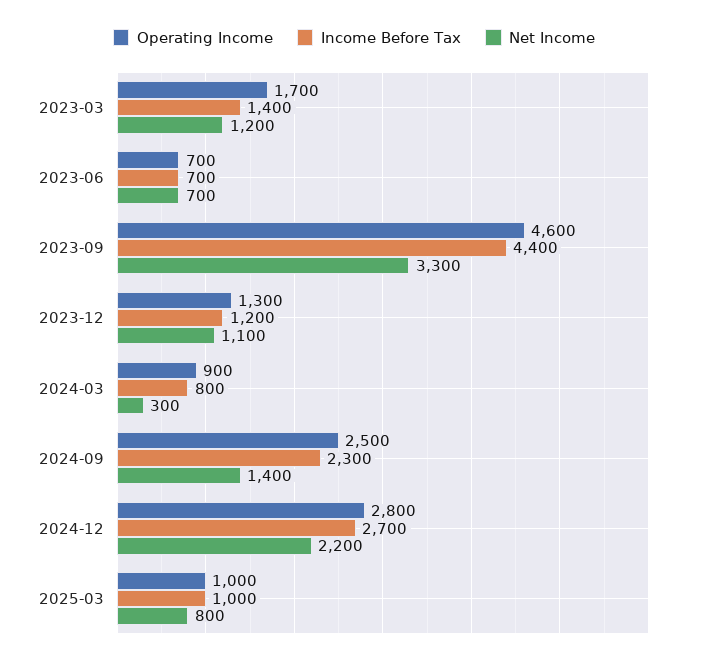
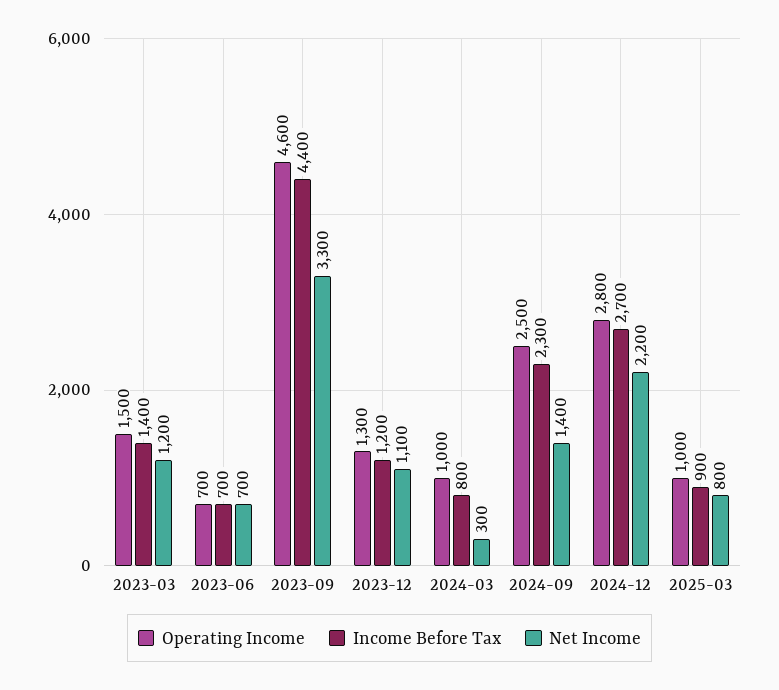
Operating Income, 2023-03: 1700 -> 1500
Operating Income, 2024-03: 900 -> 1000
Income Before Tax, 2025-03: 1000 -> 900

